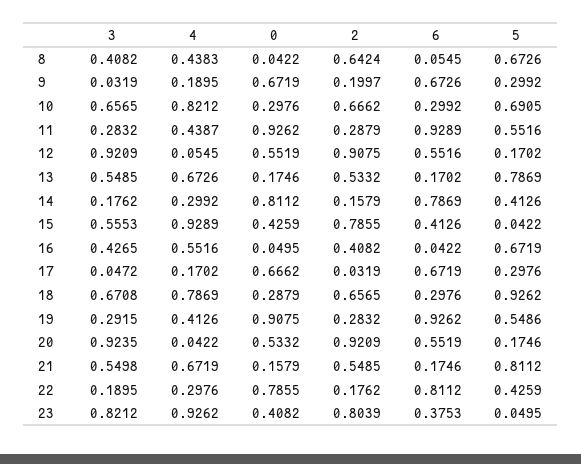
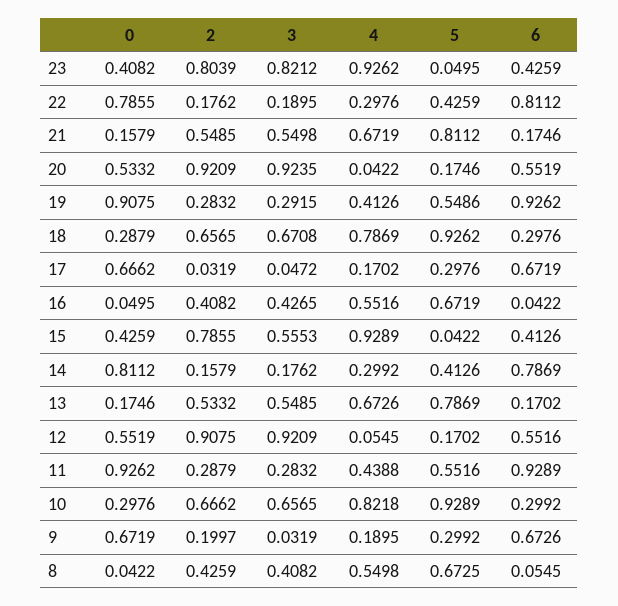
4, 8: 0.4383 -> 0.5498
2, 8: 0.6424 -> 0.4259
5, 8: 0.6726 -> 0.6725
4, 10: 0.8212 -> 0.8218
5, 10: 0.6905 -> 0.9289
4, 11: 0.4387 -> 0.4388
6, 23: 0.3753 -> 0.4259

